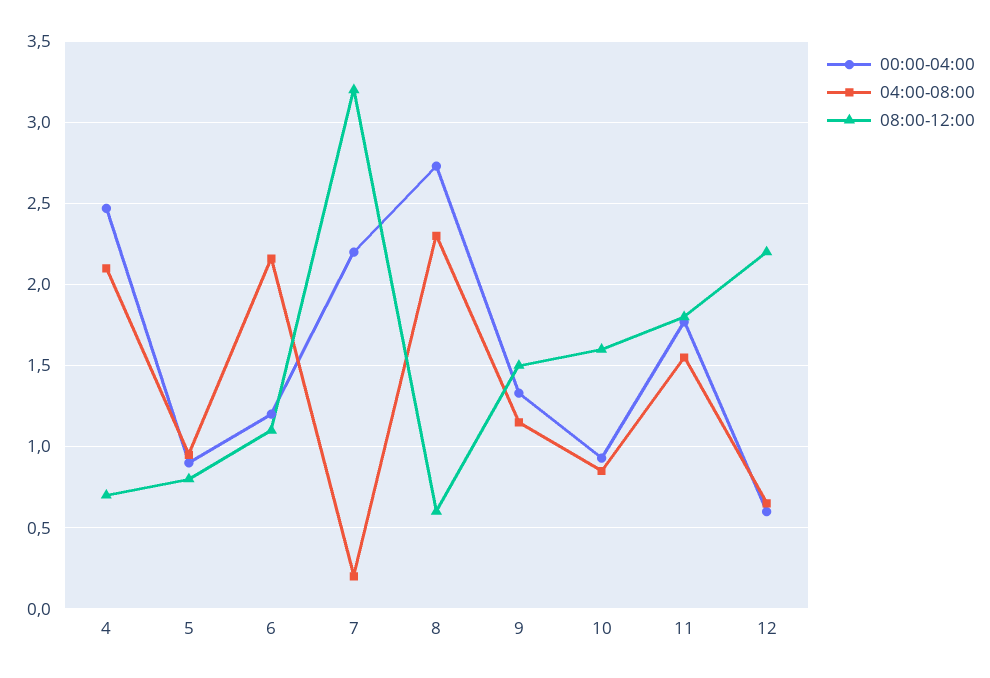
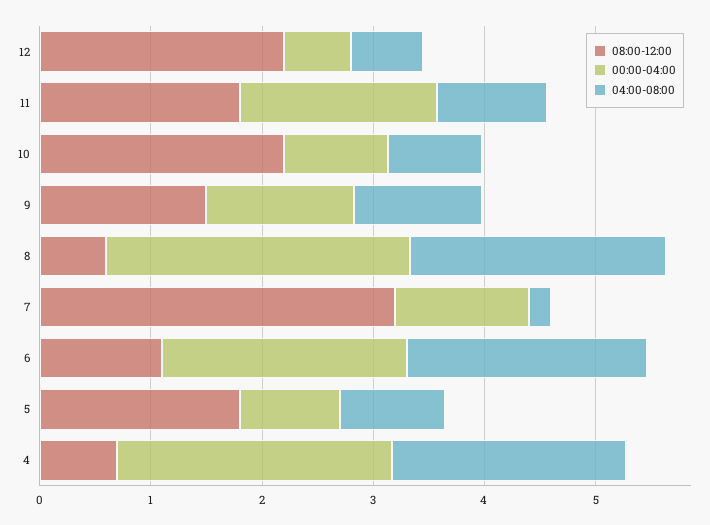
08:00-12:00, 5: 0.8 -> 1.8
00:00-04:00, 6: 1.2 -> 2.2
00:00-04:00, 7: 2.2 -> 1.2
08:00-12:00, 10: 1.6 -> 2.2
04:00-08:00, 11: 1.55 -> 1

